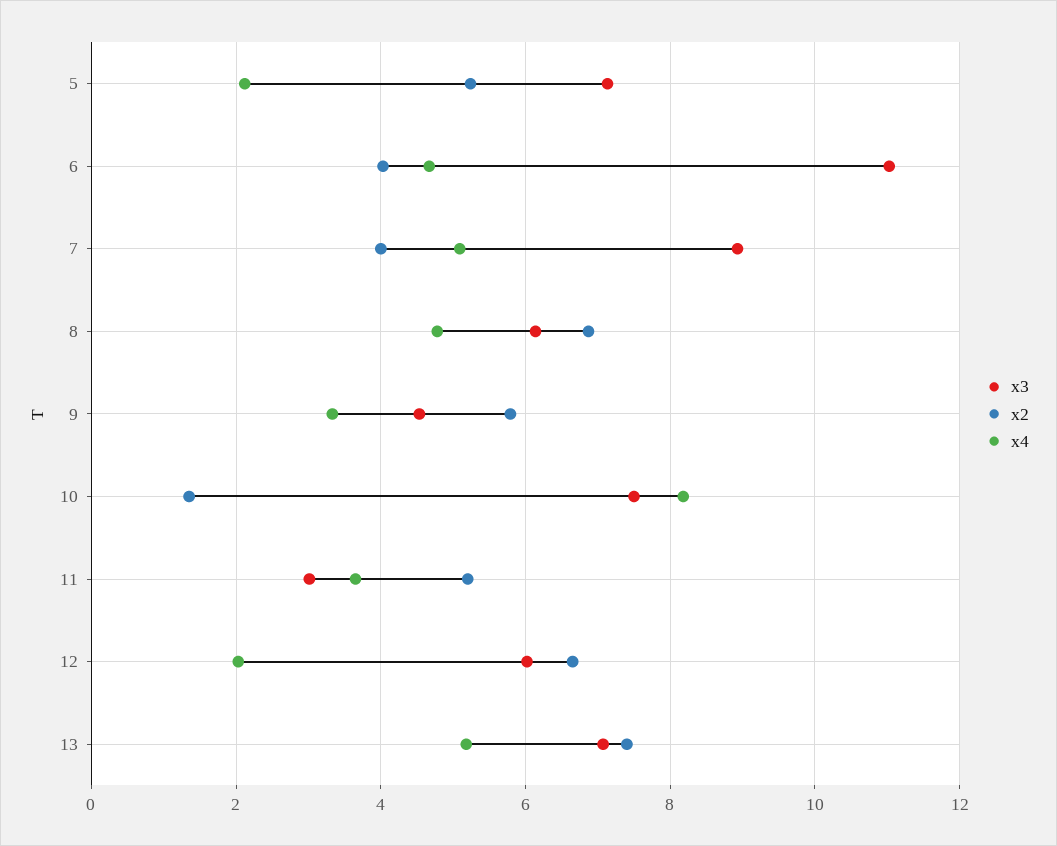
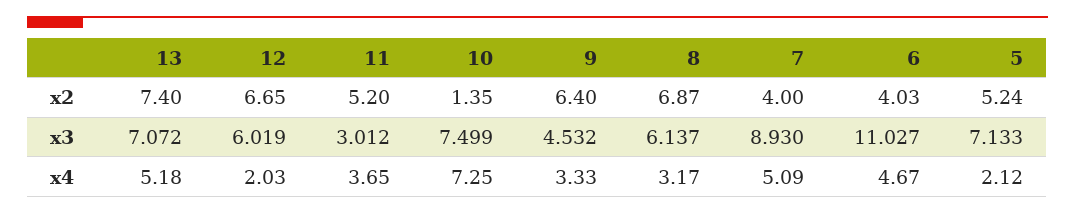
x4, 8: 4.8 -> 3.17
x2, 9: 5.8 -> 6.4
x4, 10: 8.2 -> 7.25

